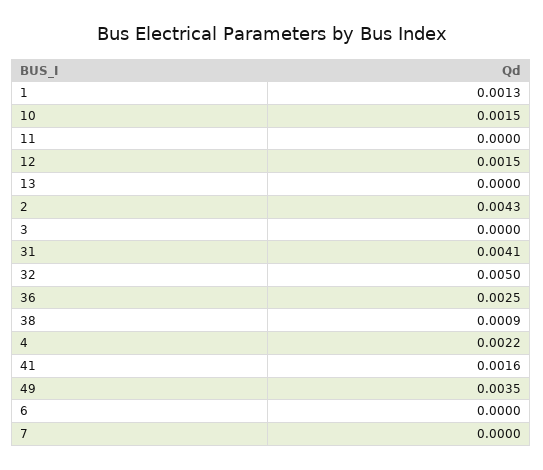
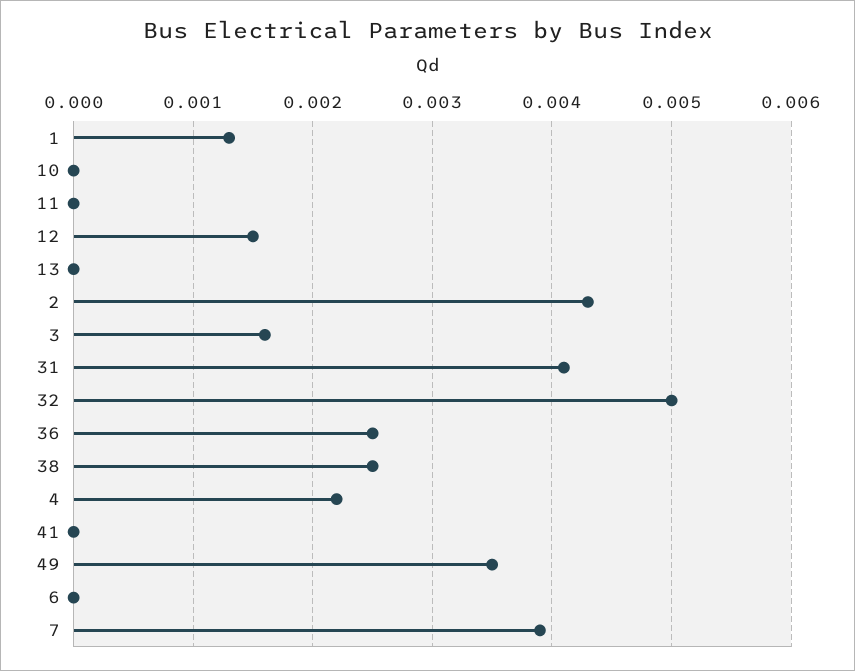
10: 0.0015 -> 0
3: 0 -> 0.0016
38: 0.0009 -> 0.0025
41: 0.0016 -> 0
7: 0 -> 0.0039

